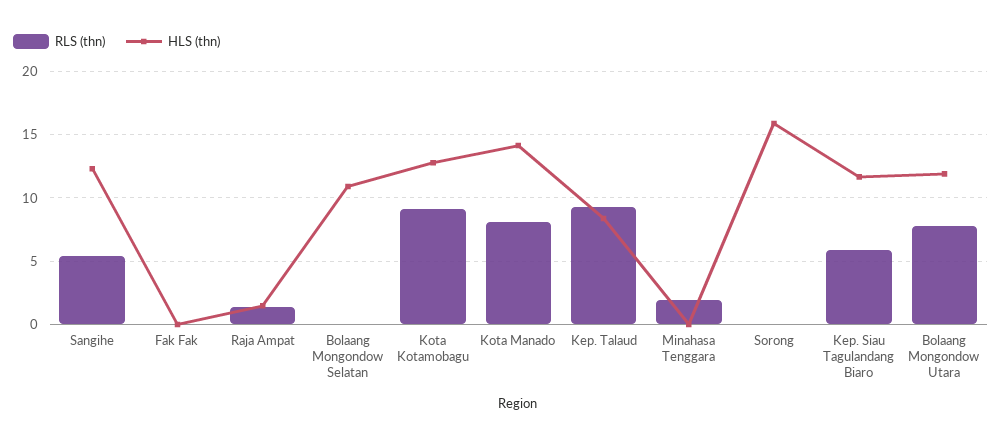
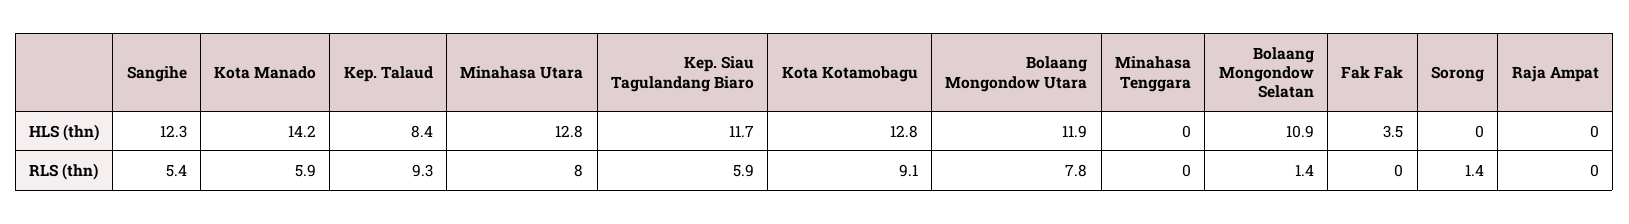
HLS (thn), Fak Fak: 0 -> 3.5
RLS (thn), Raja Ampat: 1.5 -> 0
HLS (thn), Raja Ampat: 1.5 -> 0
RLS (thn), Bolaang Mongondow Selatan: 0 -> 1.4
RLS (thn), Kota Manado: 8 -> 5.9
RLS (thn), Minahasa Tenggara: 2 -> 0
RLS (thn), Sorong: 0 -> 1.4
HLS (thn), Sorong: 16 -> 0
HLS (thn), Minahasa Utara: none -> 12.8
RLS (thn), Minahasa Utara: none -> 8

